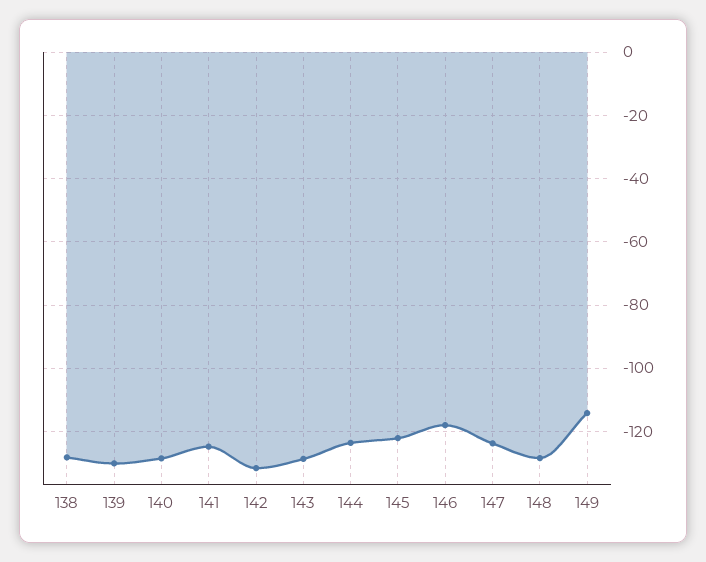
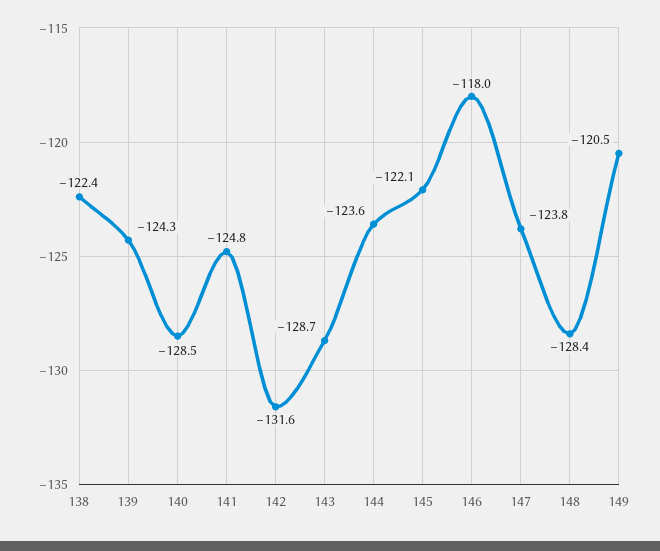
138: -128 -> -122.4
139: -130 -> -124.3
149: -114 -> -120.5

